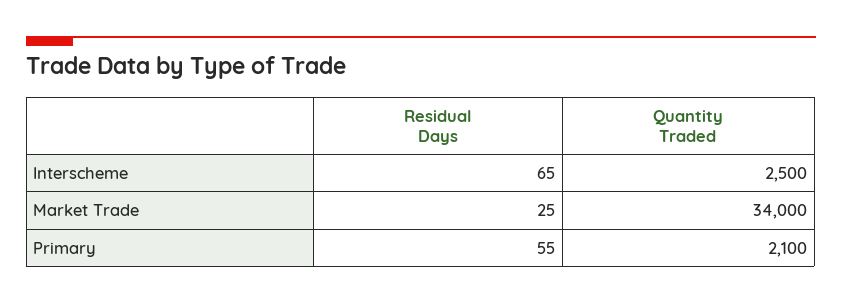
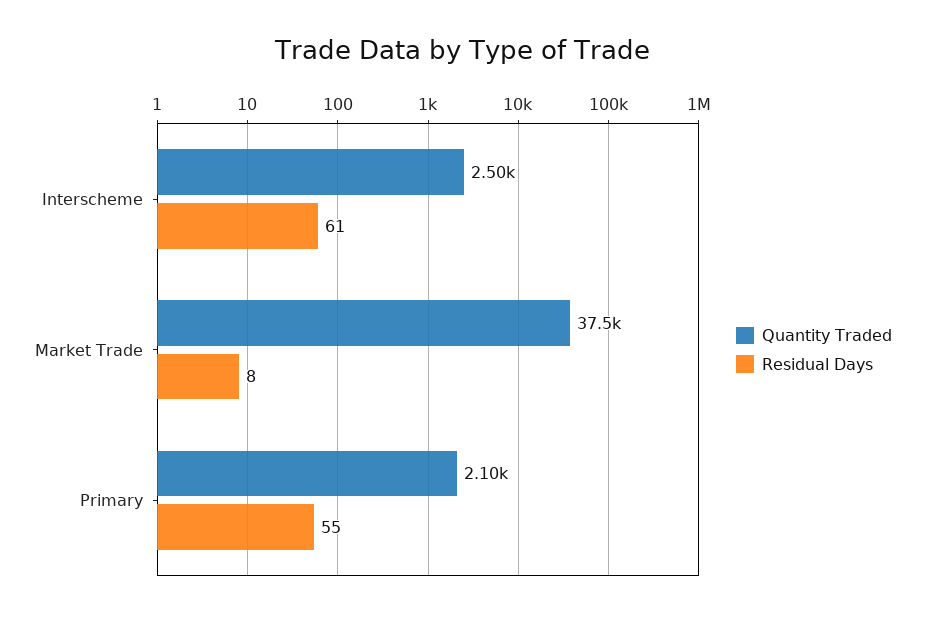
Residual Days, Interscheme: 65 -> 61
Residual Days, Market Trade: 25 -> 8
Quantity Traded, Market Trade: 34000 -> 37500

